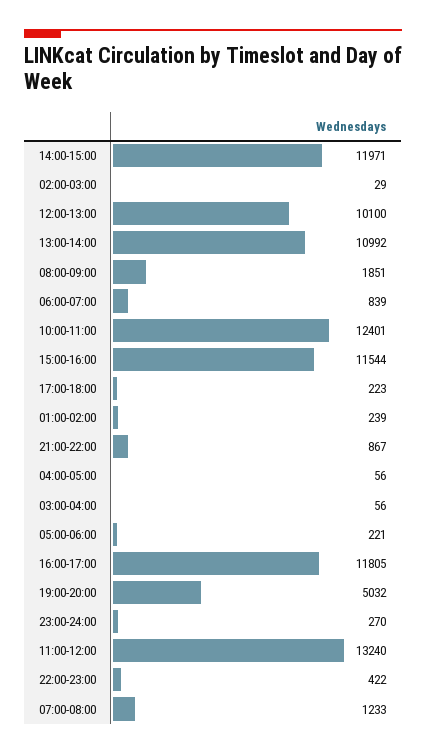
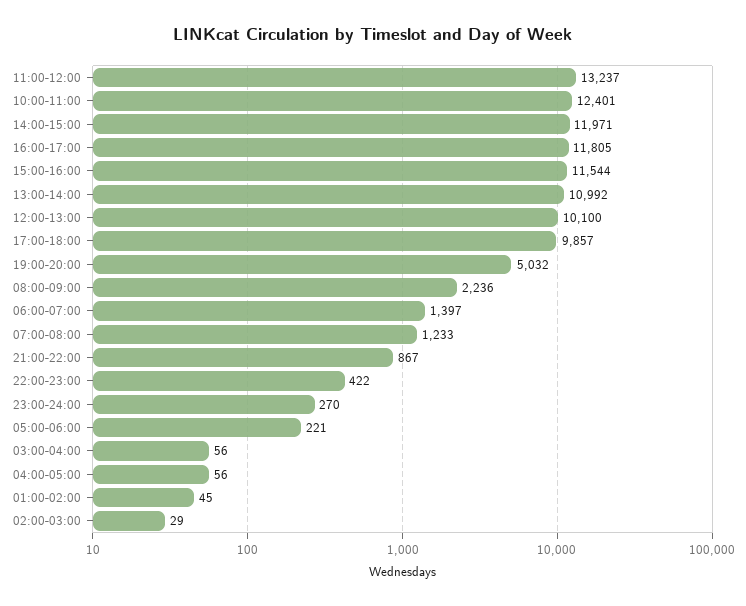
08:00-09:00: 1851 -> 2236
06:00-07:00: 839 -> 1397
17:00-18:00: 223 -> 9857
01:00-02:00: 239 -> 45
11:00-12:00: 13240 -> 13237

